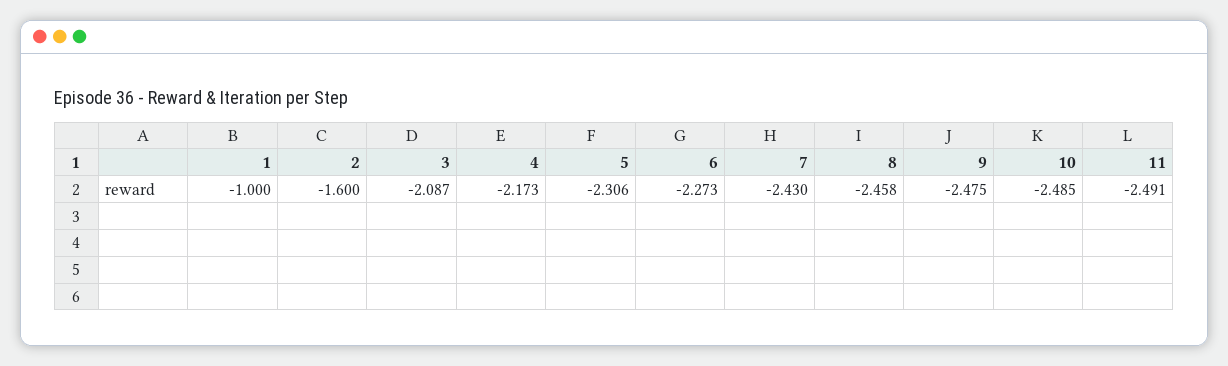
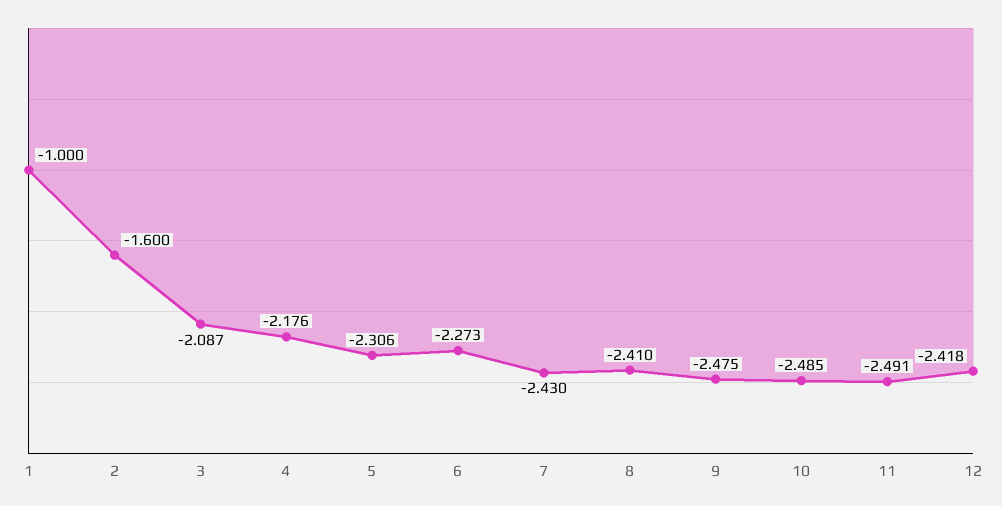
4: -2.173 -> -2.176
8: -2.458 -> -2.41
12: none -> -2.418

